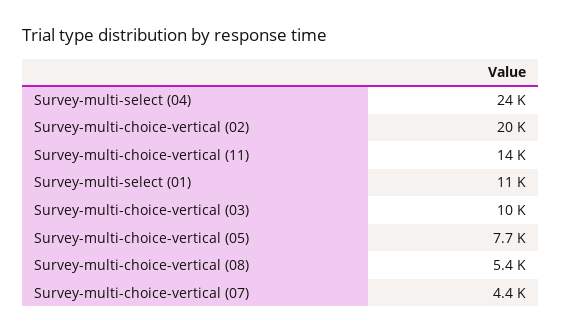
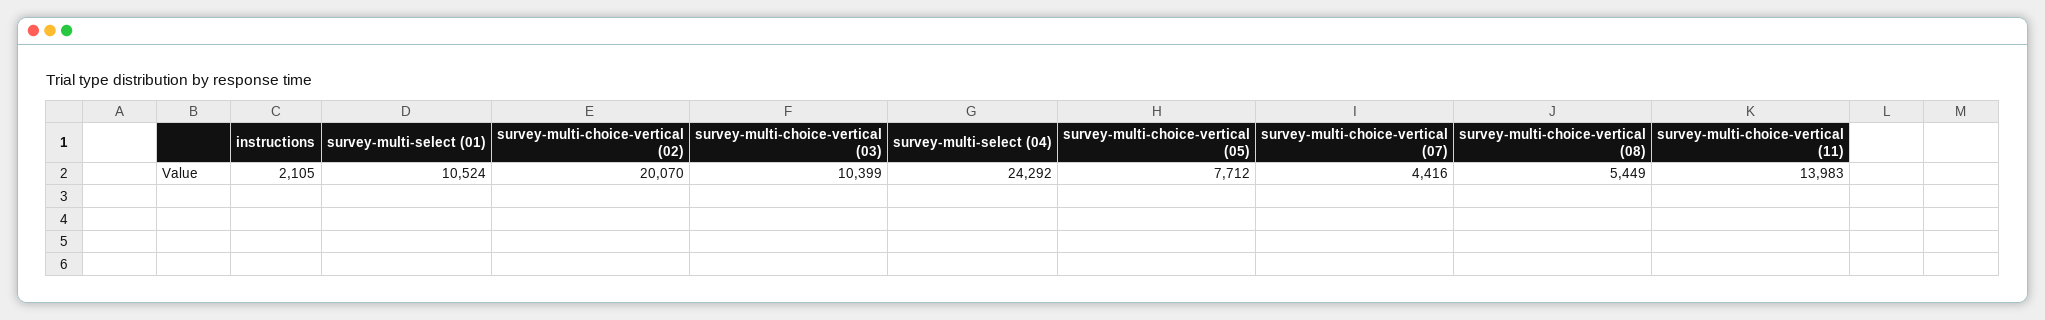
instructions: none -> 2105

